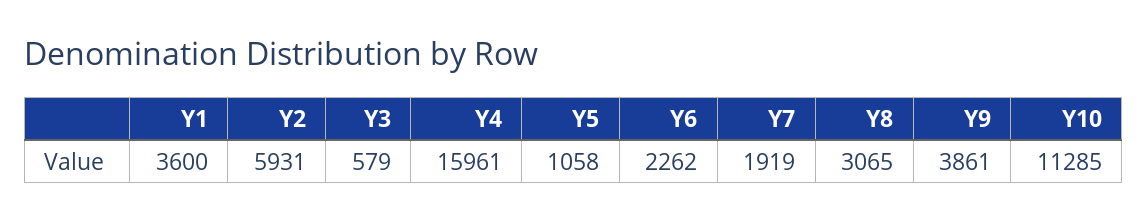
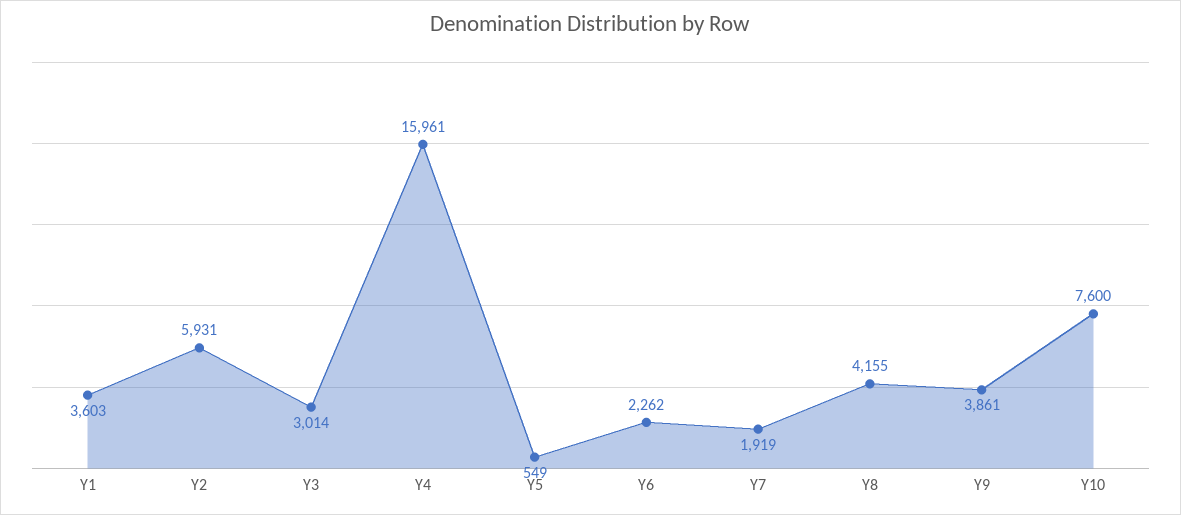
Y1: 3600 -> 3603
Y3: 579 -> 3014
Y5: 1058 -> 549
Y8: 3065 -> 4155
Y10: 11285 -> 7600

